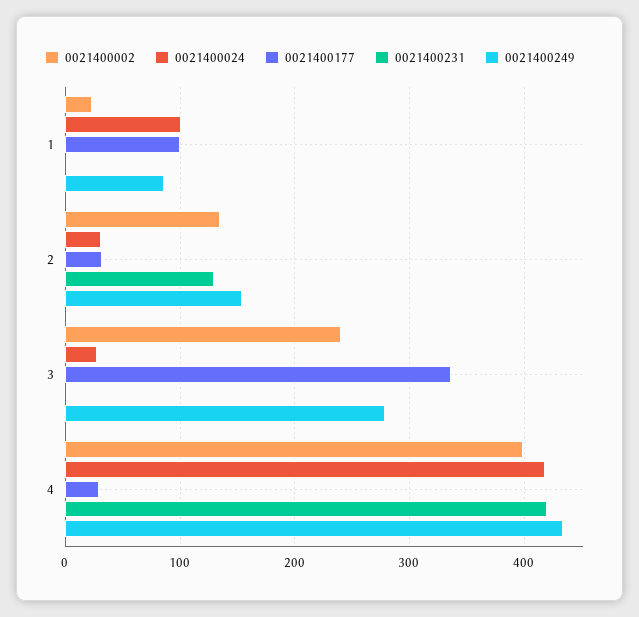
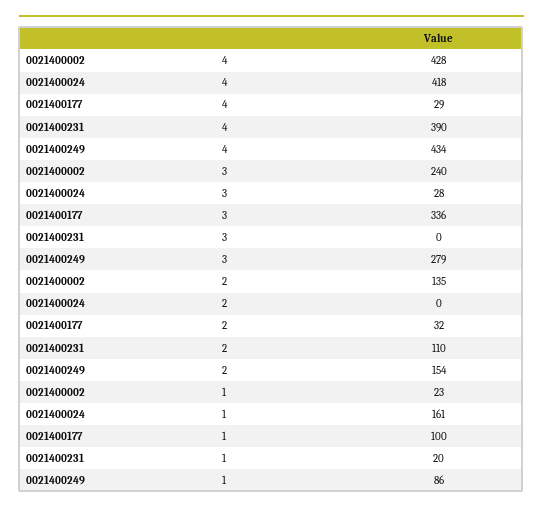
0021400024, 1: 100 -> 161
0021400231, 1: 0 -> 20
0021400024, 2: 30 -> 0
0021400231, 2: 130 -> 110
0021400002, 4: 400 -> 428
0021400231, 4: 420 -> 390

